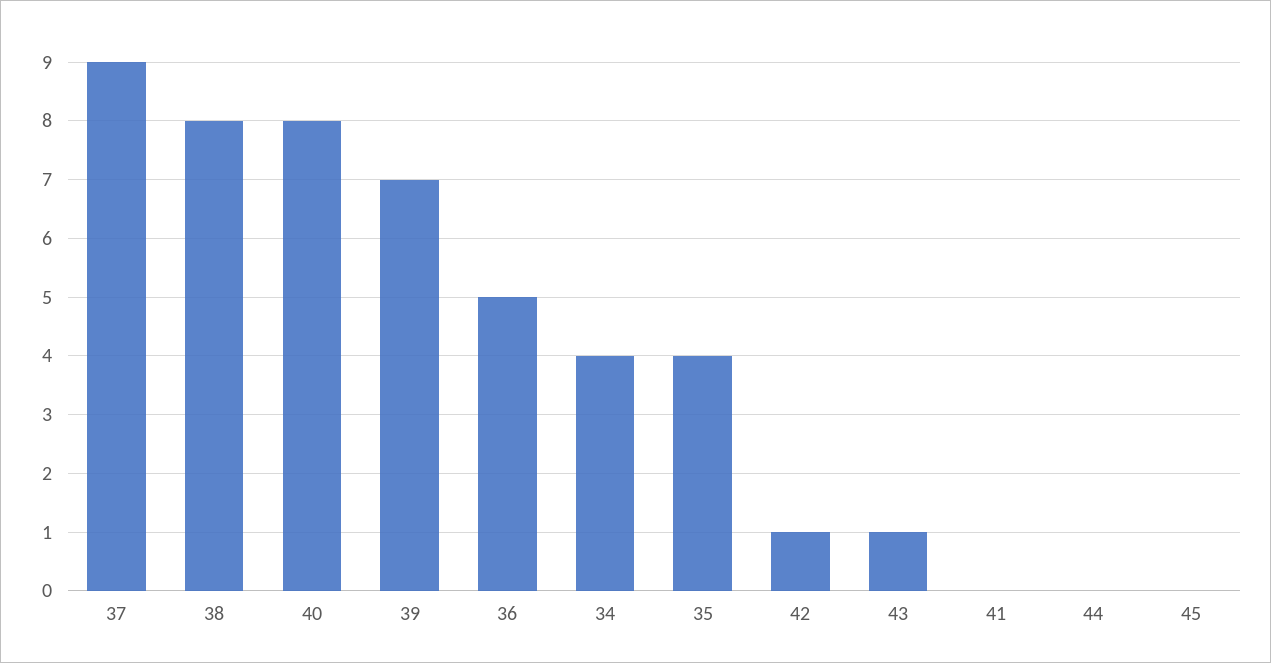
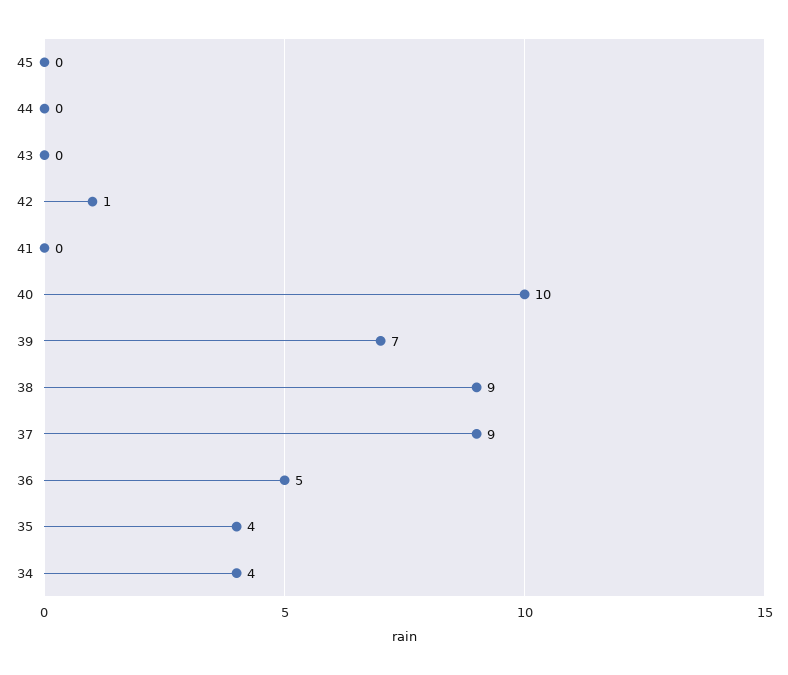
38: 8 -> 9
40: 8 -> 10
43: 1 -> 0

